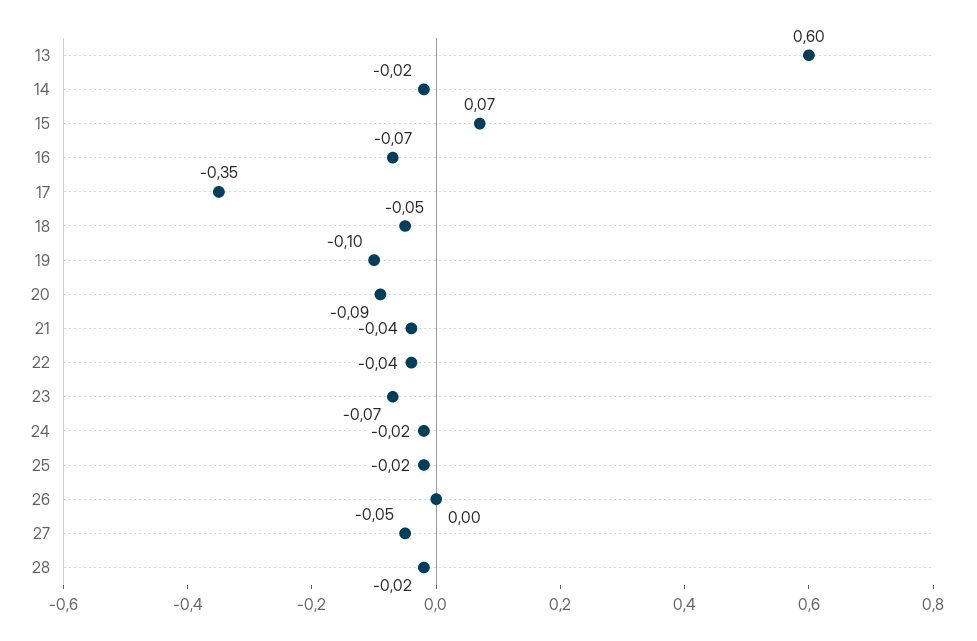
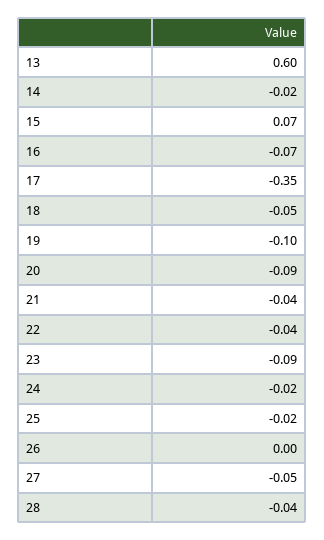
23: -0.07 -> -0.09
28: -0.02 -> -0.04

